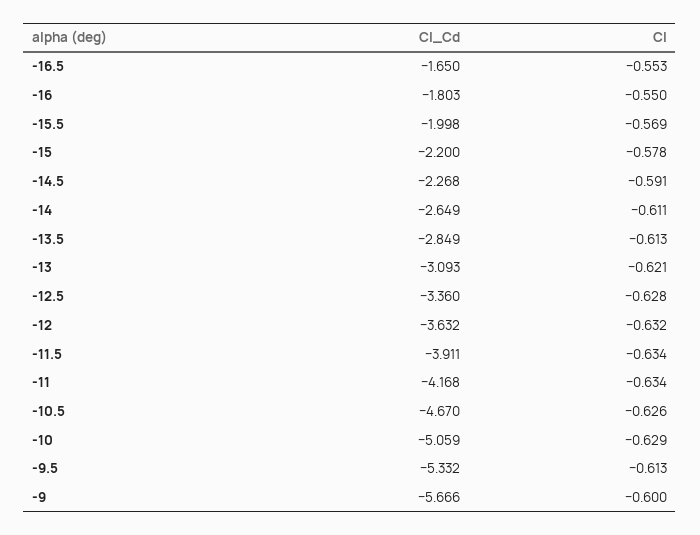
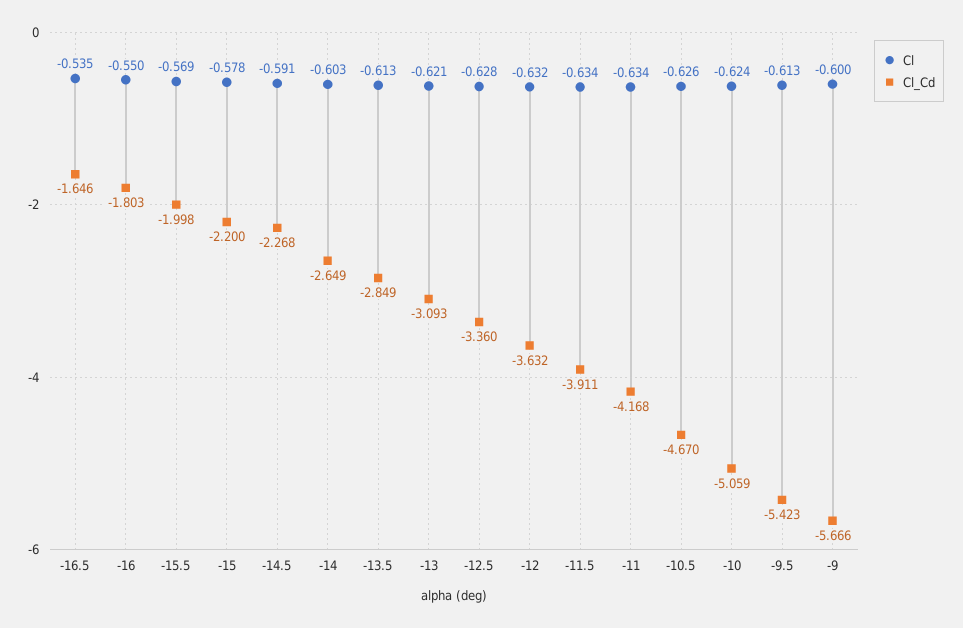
Cl_Cd, -16.5: -1.65 -> -1.646
Cl, -16.5: -0.553 -> -0.535
Cl, -14: -0.611 -> -0.603
Cl, -10: -0.629 -> -0.624
Cl_Cd, -9.5: -5.332 -> -5.423

